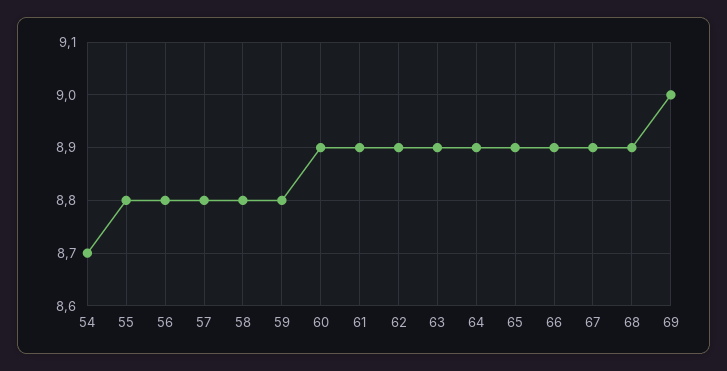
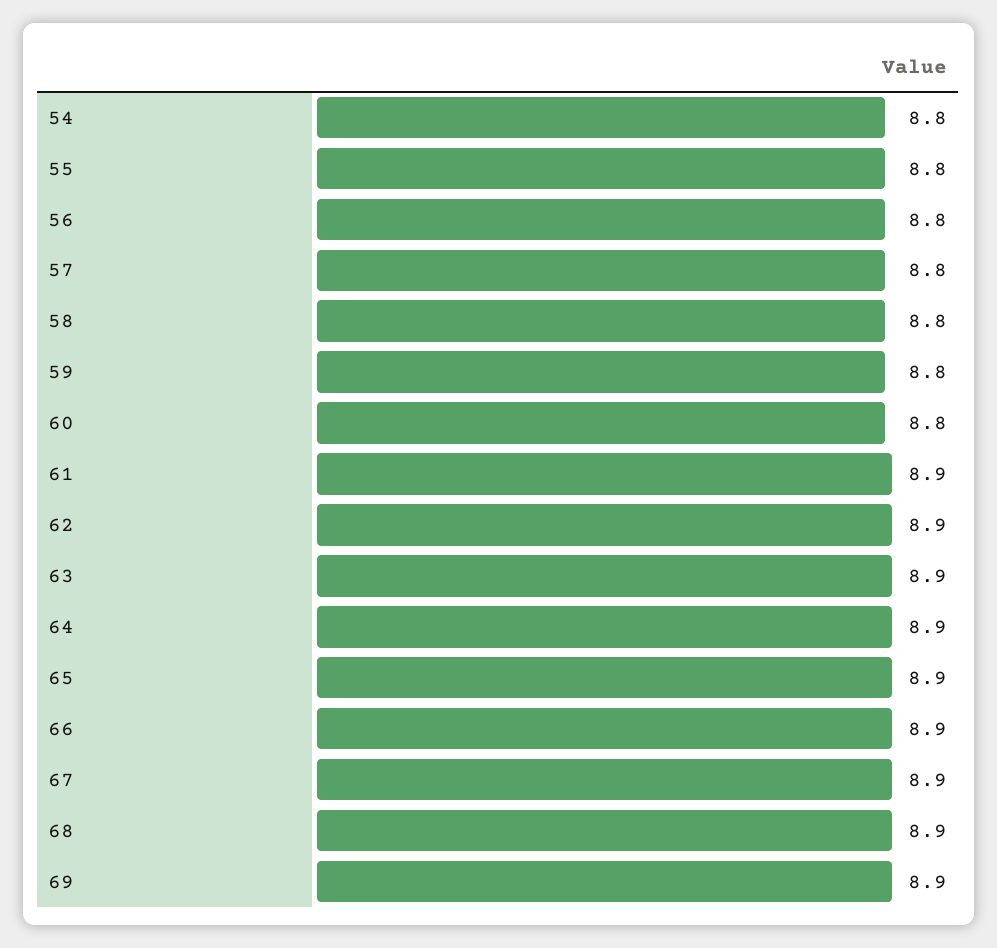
54: 8.7 -> 8.8
60: 8.9 -> 8.8
69: 9 -> 8.9

